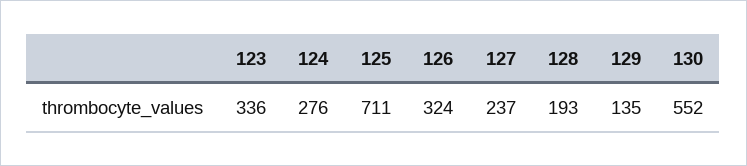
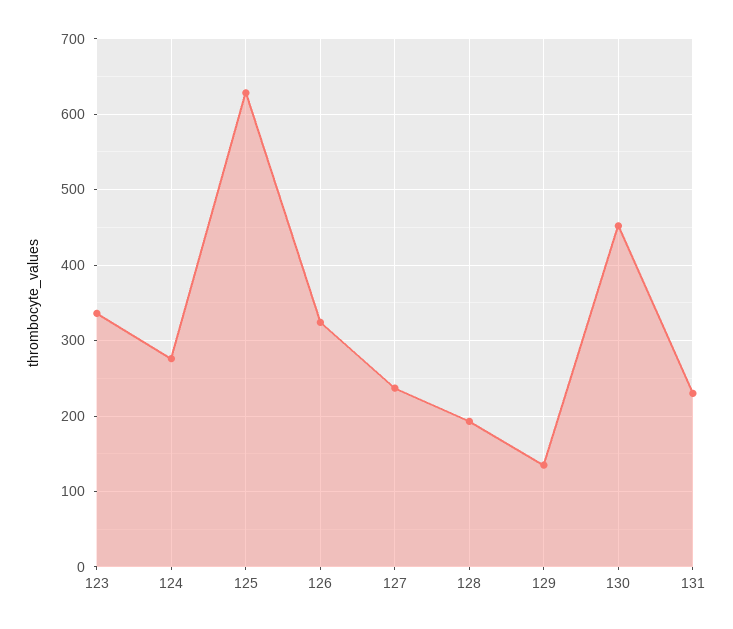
125: 711 -> 630
130: 552 -> 450
131: none -> 230

